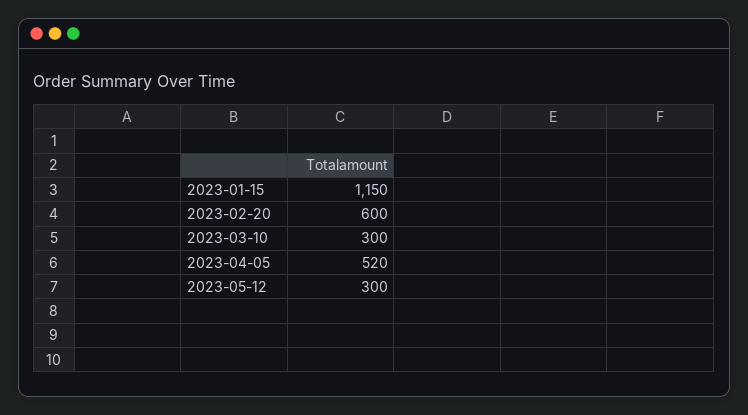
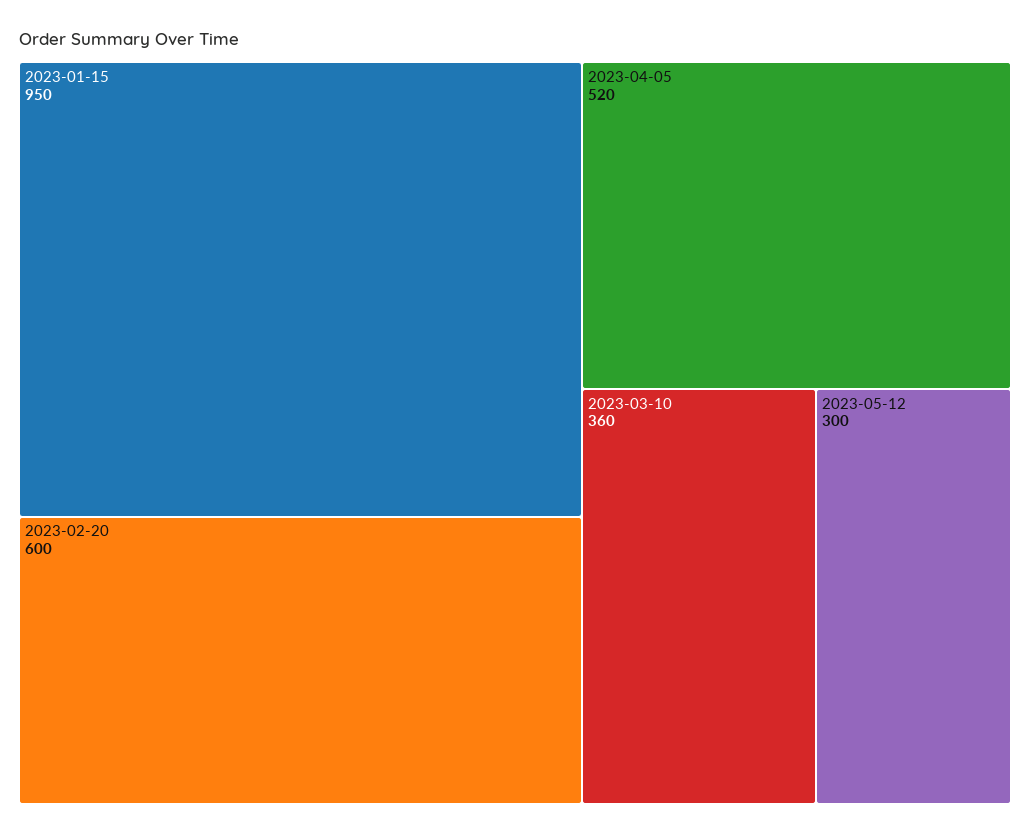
2023-01-15: 1150 -> 950
2023-03-10: 300 -> 360

